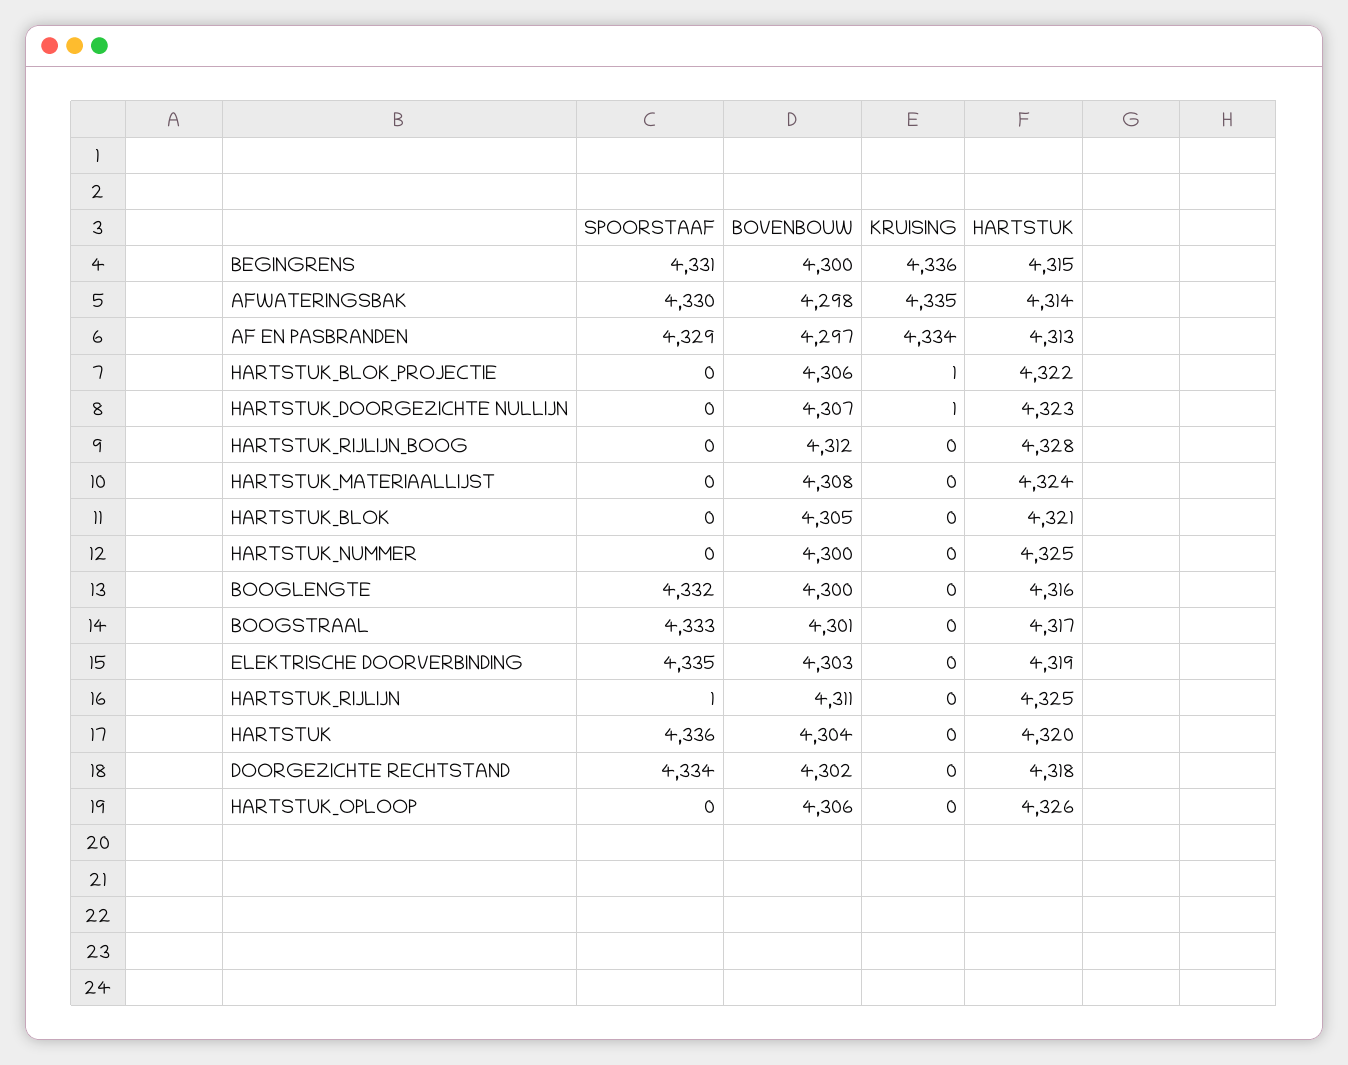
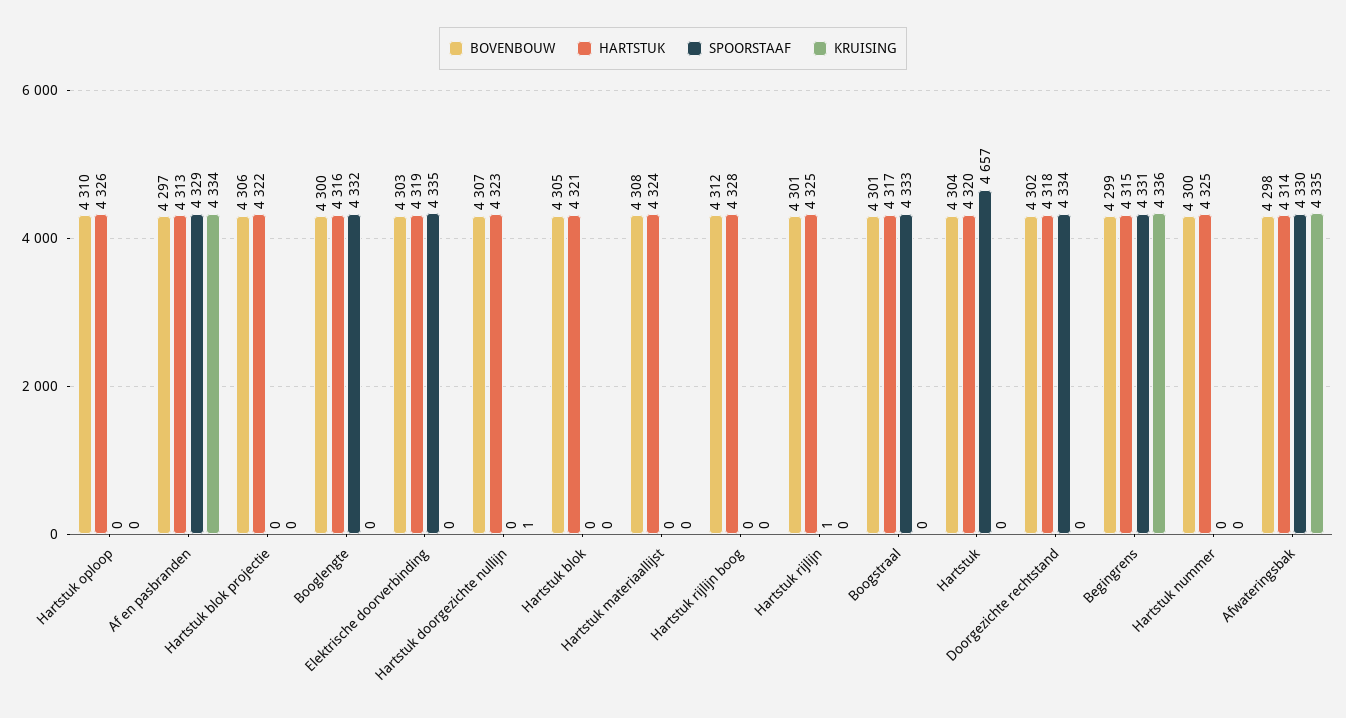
BOVENBOUW, BEGINGRENS: 4300 -> 4299
KRUISING, HARTSTUK_BLOK_PROJECTIE: 1 -> 0
BOVENBOUW, HARTSTUK_RIJLIJN: 4311 -> 4301
SPOORSTAAF, HARTSTUK: 4336 -> 4657
BOVENBOUW, HARTSTUK_OPLOOP: 4306 -> 4310

